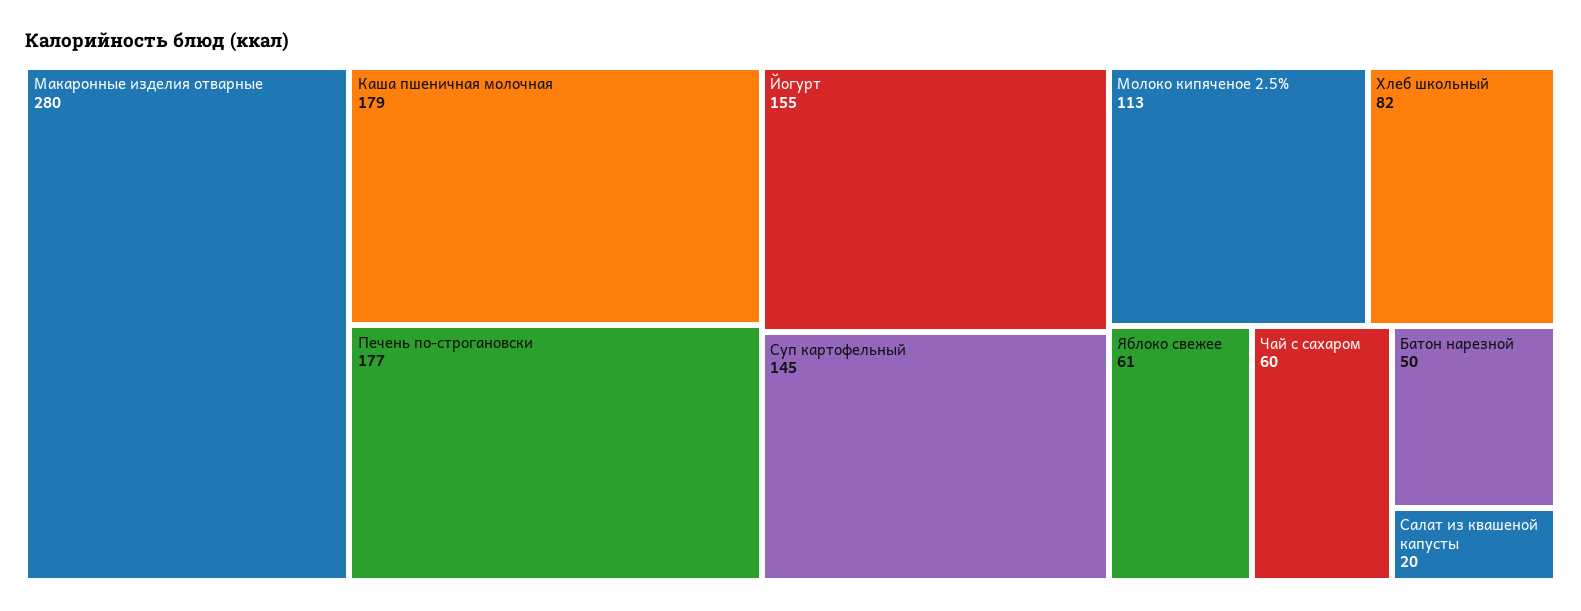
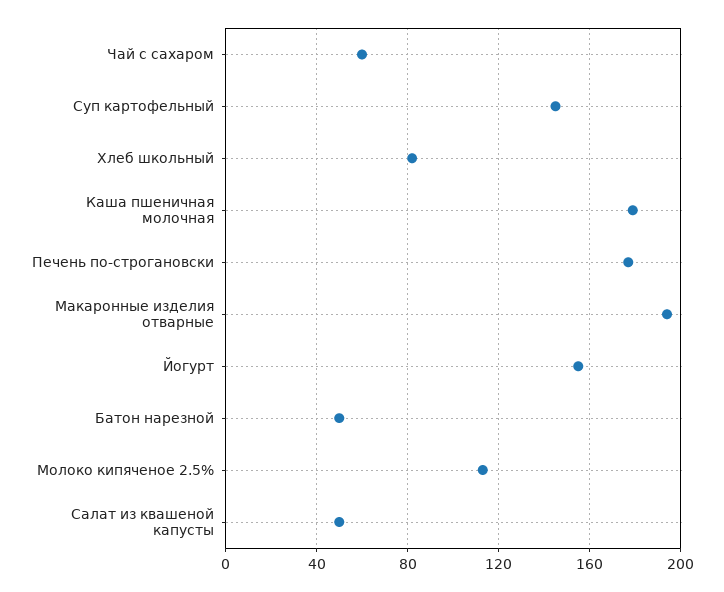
Макаронные изделия отварные: 280 -> 195
Яблоко свежее: 61 -> none
Салат из квашеной капусты: 20 -> 50

